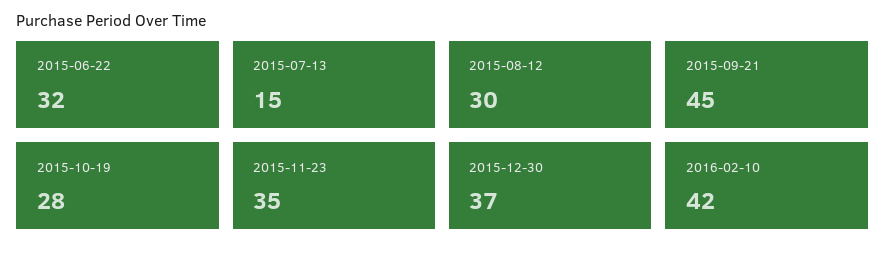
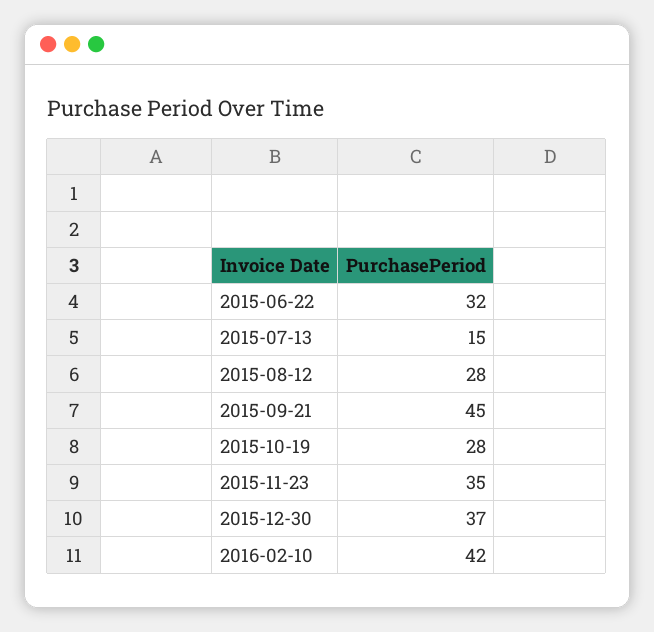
2015-08-12: 30 -> 28

